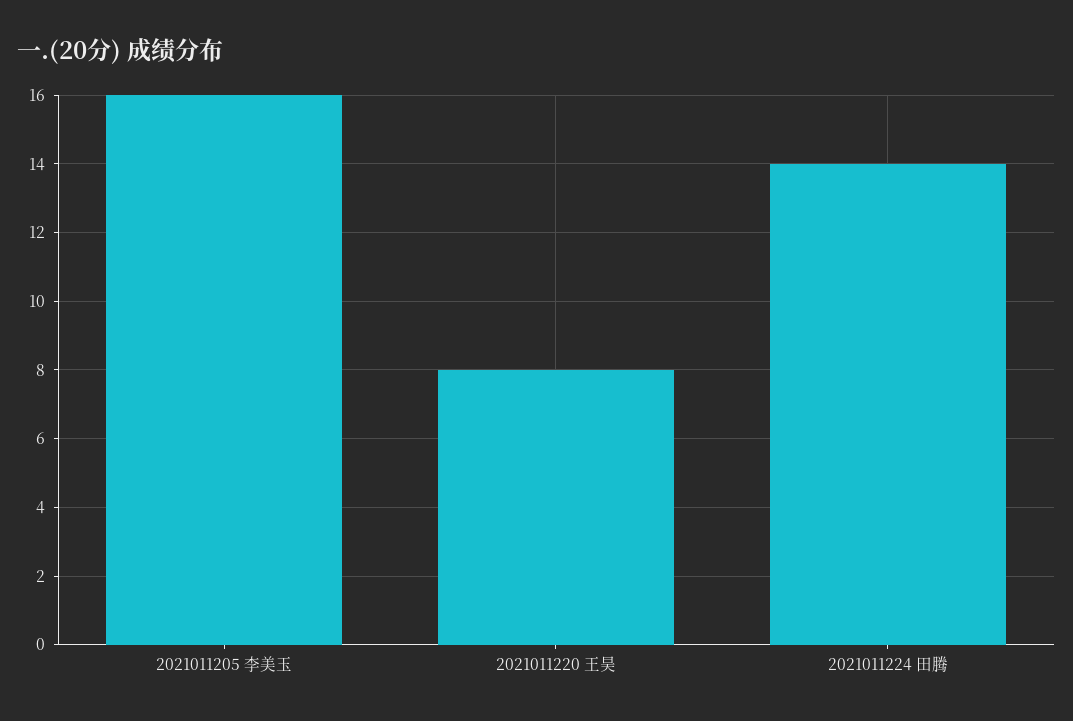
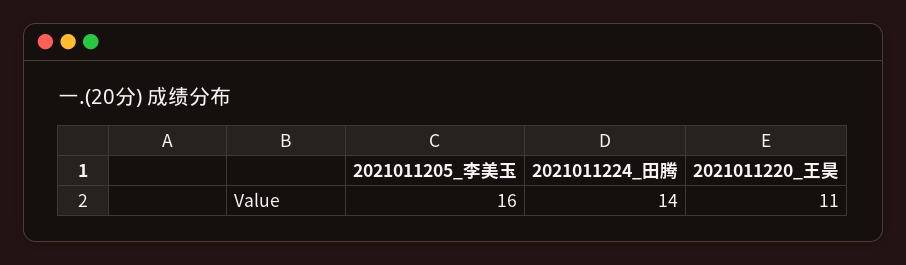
2021011220 王昊: 8 -> 11

